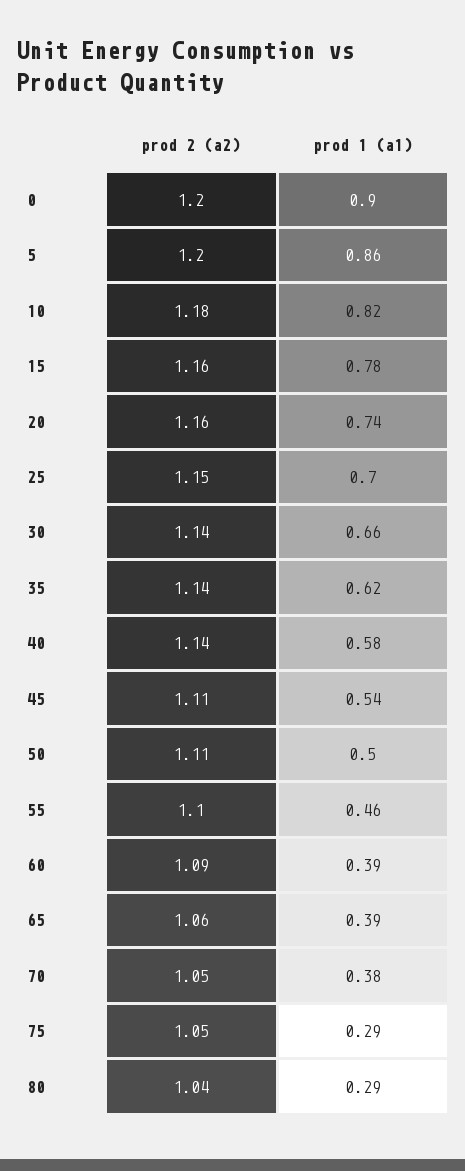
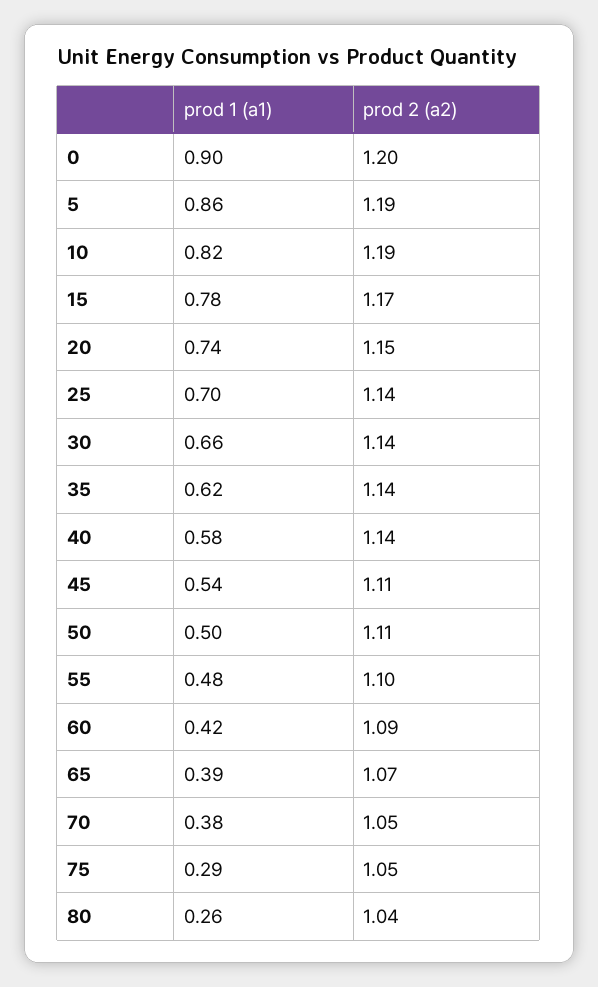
prod 2 (a2), 5: 1.2 -> 1.19
prod 2 (a2), 10: 1.18 -> 1.19
prod 2 (a2), 15: 1.16 -> 1.17
prod 2 (a2), 20: 1.16 -> 1.15
prod 2 (a2), 25: 1.15 -> 1.14
prod 1 (a1), 55: 0.46 -> 0.48
prod 1 (a1), 60: 0.39 -> 0.42
prod 2 (a2), 65: 1.06 -> 1.07
prod 1 (a1), 80: 0.29 -> 0.26

